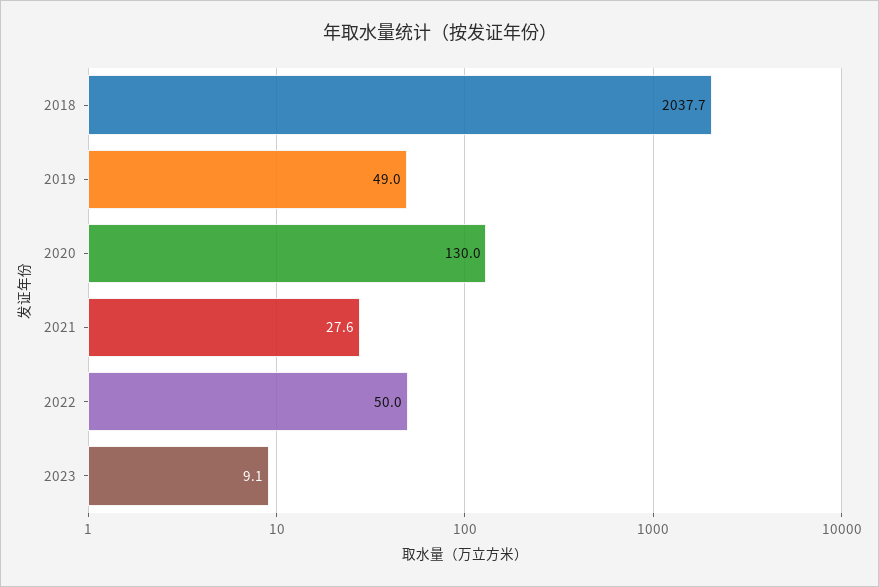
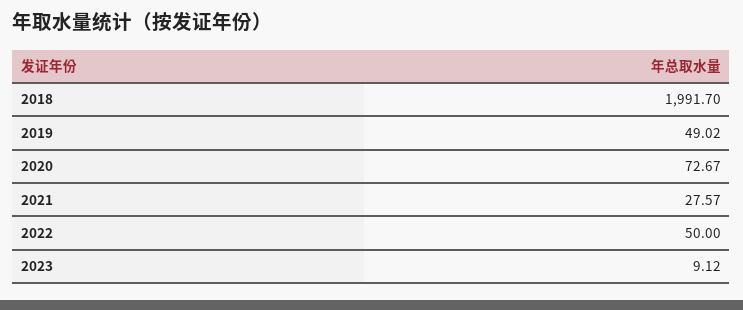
2018: 2037.7 -> 1991.7
2020: 130 -> 72.67

